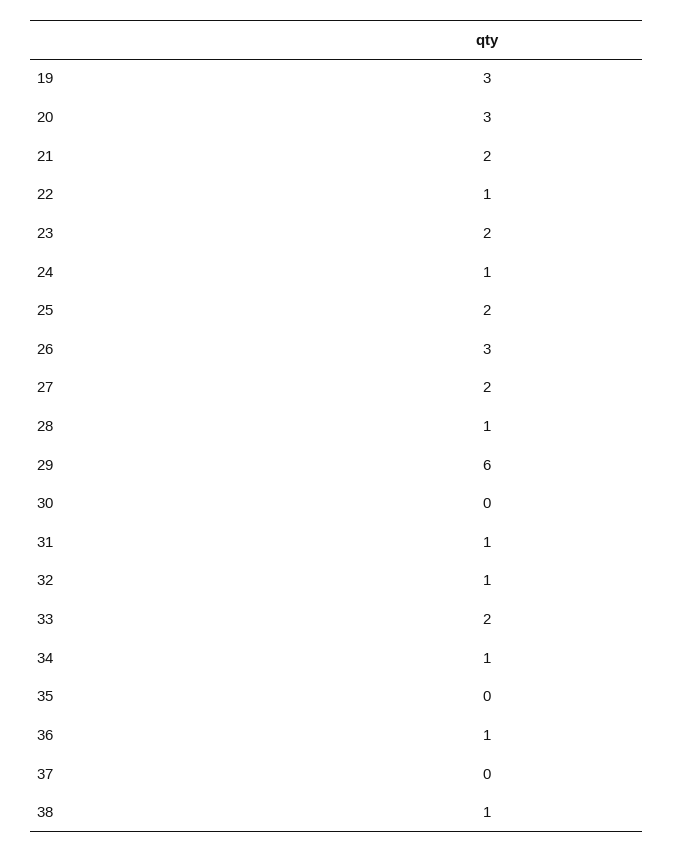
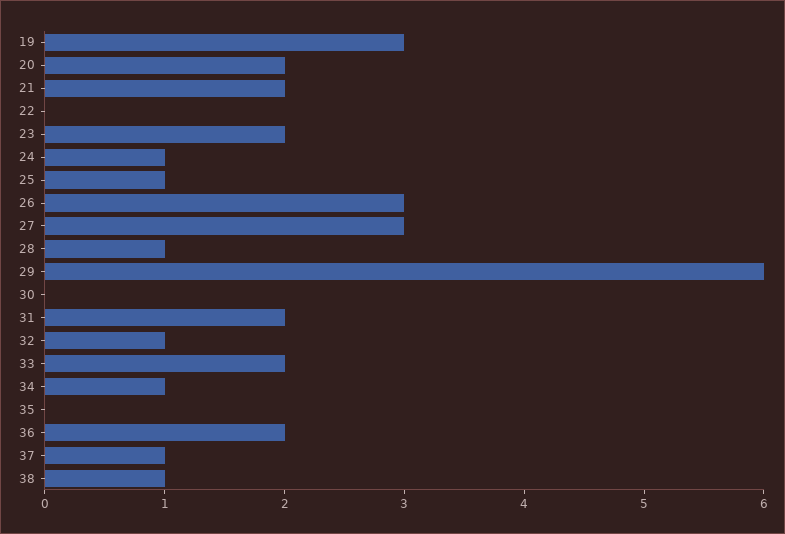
20: 3 -> 2
22: 1 -> 0
25: 2 -> 1
27: 2 -> 3
31: 1 -> 2
36: 1 -> 2
37: 0 -> 1

